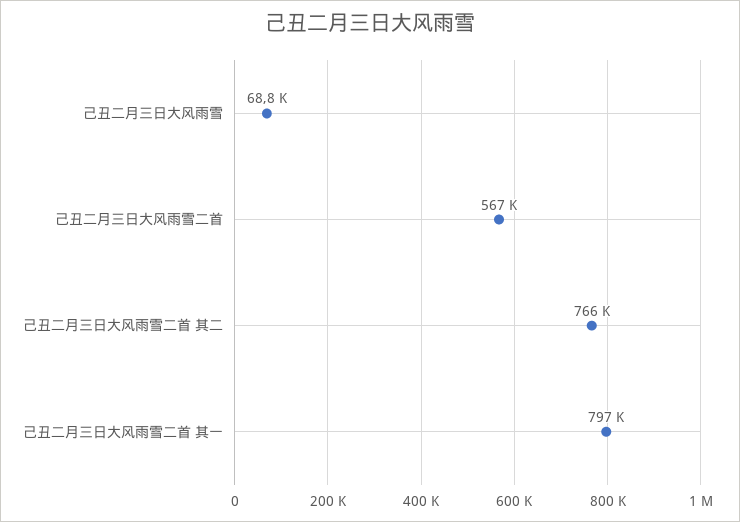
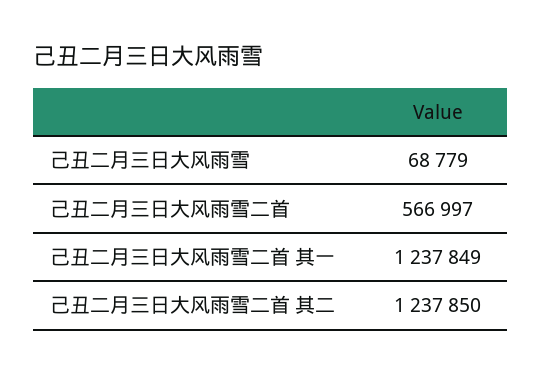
己丑二月三日大风雨雪二首 其二: 766000 -> 1237850
己丑二月三日大风雨雪二首 其一: 797000 -> 1237849

